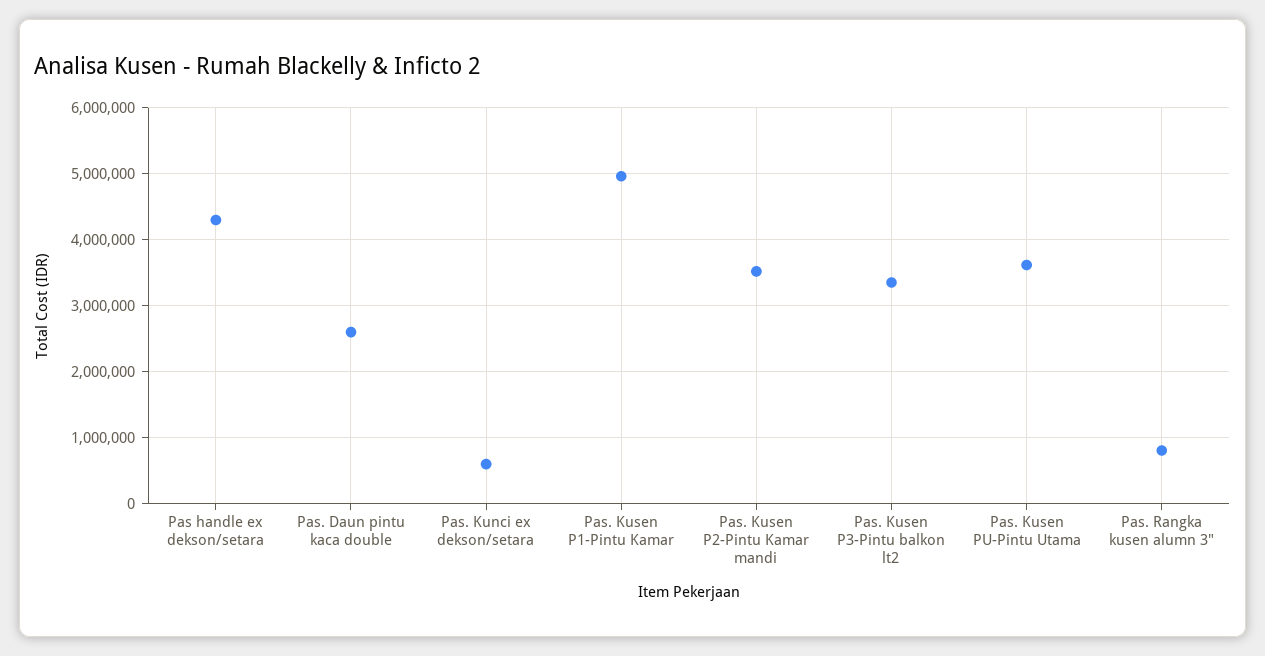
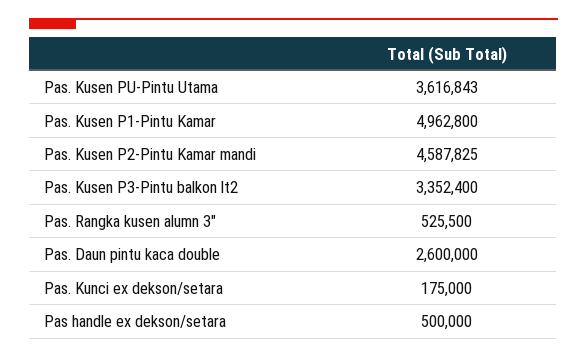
Pas handle ex dekson/setara: 4300000 -> 500000
Pas. Kunci ex dekson/setara: 600000 -> 175000
Pas. Kusen P2-Pintu Kamar mandi: 3500000 -> 4587825
Pas. Rangka kusen alumn 3": 800000 -> 525500

